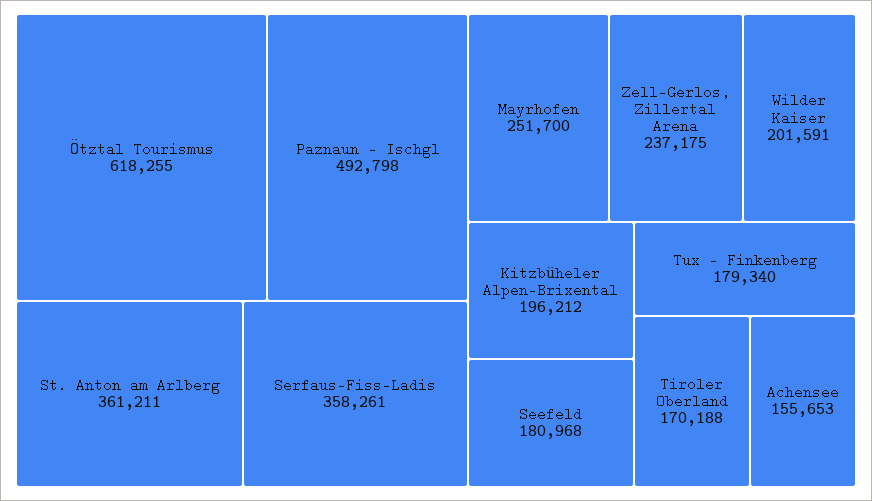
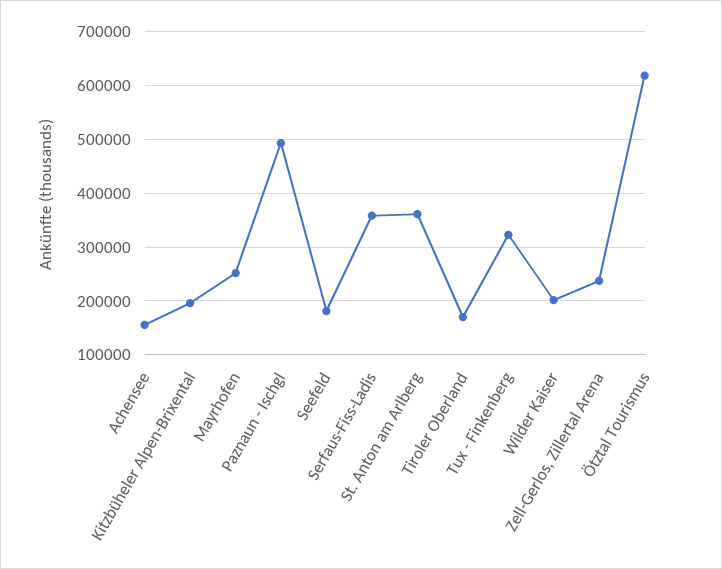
Tux - Finkenberg: 179340 -> 320000

